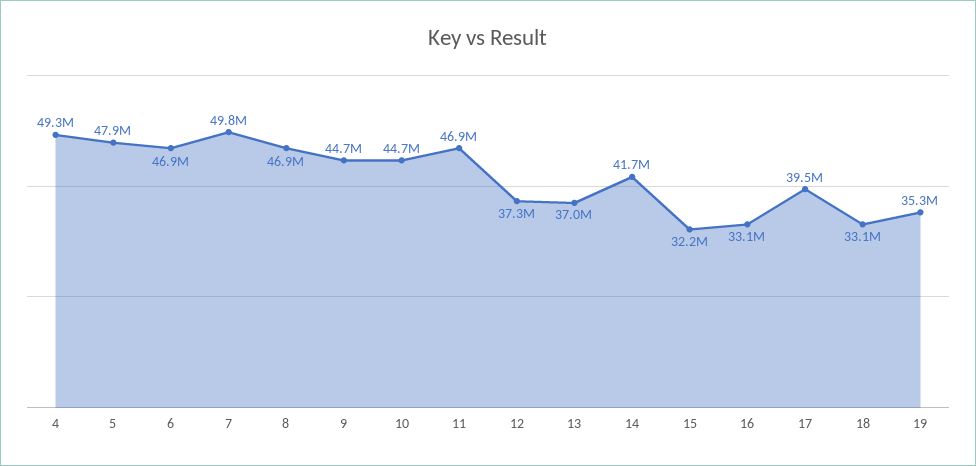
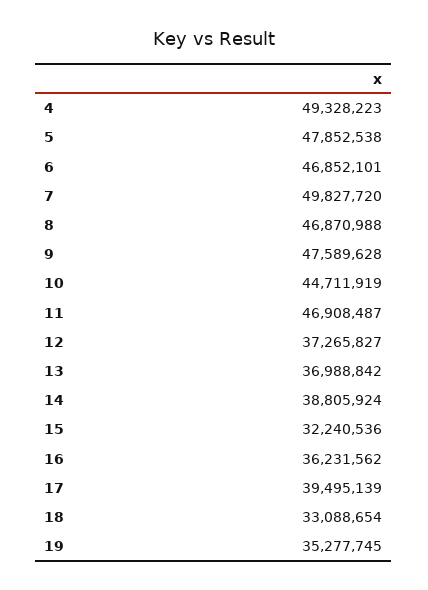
9: 44700000 -> 47589628
14: 41700000 -> 38805924
16: 33100000 -> 36231562

